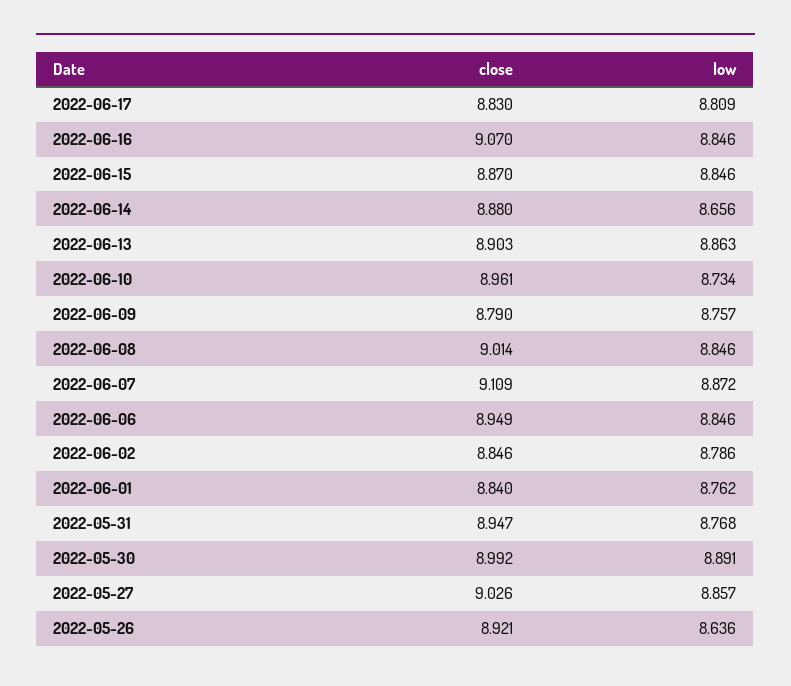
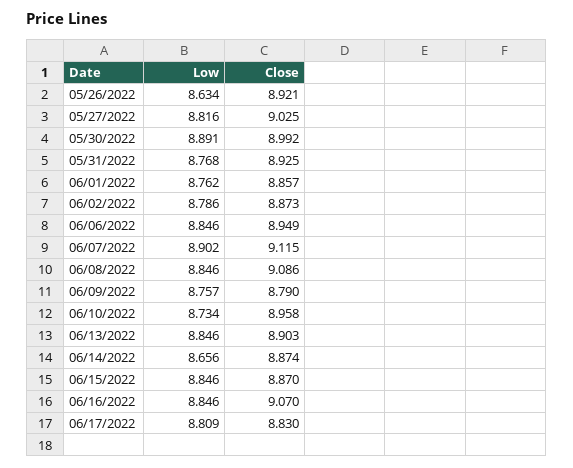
close, 2022-06-14: 8.88 -> 8.874
low, 2022-06-13: 8.863 -> 8.846
close, 2022-06-10: 8.961 -> 8.958
close, 2022-06-08: 9.014 -> 9.086
close, 2022-06-07: 9.109 -> 9.115
low, 2022-06-07: 8.872 -> 8.902
close, 2022-06-02: 8.846 -> 8.873
close, 2022-06-01: 8.84 -> 8.857
close, 2022-05-31: 8.947 -> 8.925
close, 2022-05-27: 9.026 -> 9.025
low, 2022-05-27: 8.857 -> 8.816
low, 2022-05-26: 8.636 -> 8.634

